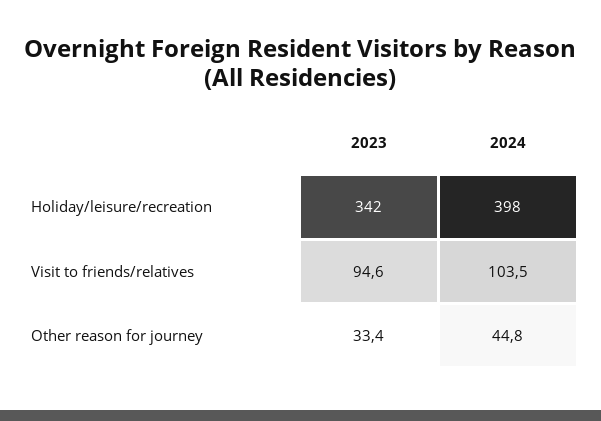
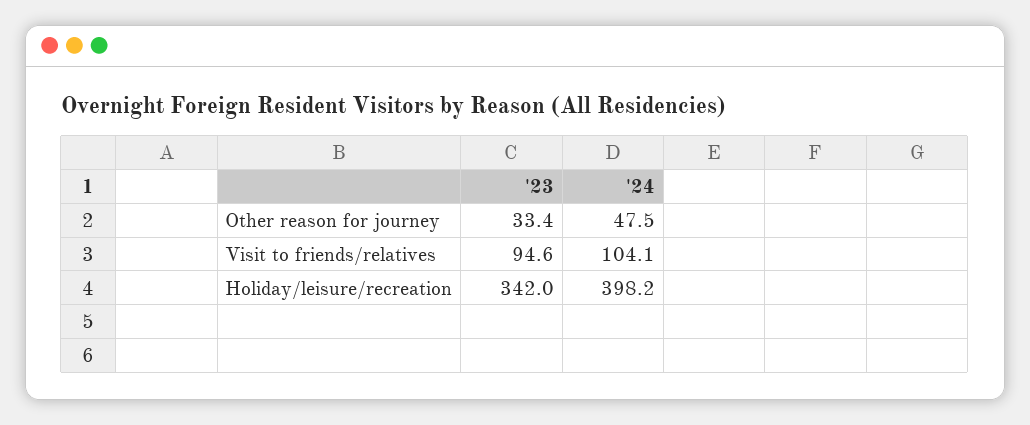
2024, Visit to friends/relatives: 103.5 -> 104.1
2024, Other reason for journey: 44.8 -> 47.5

